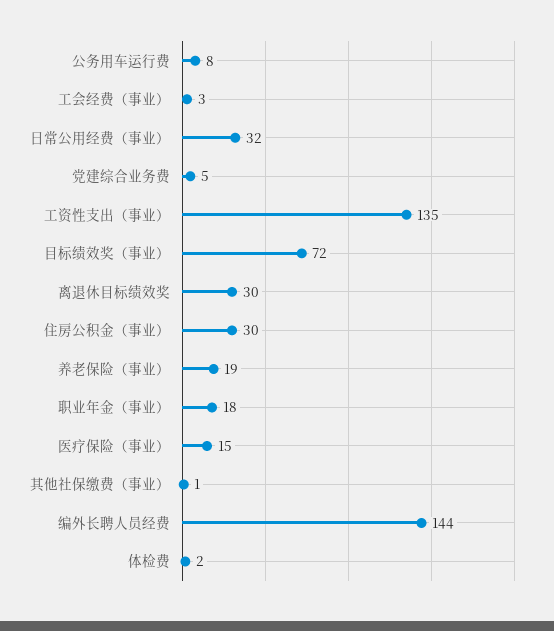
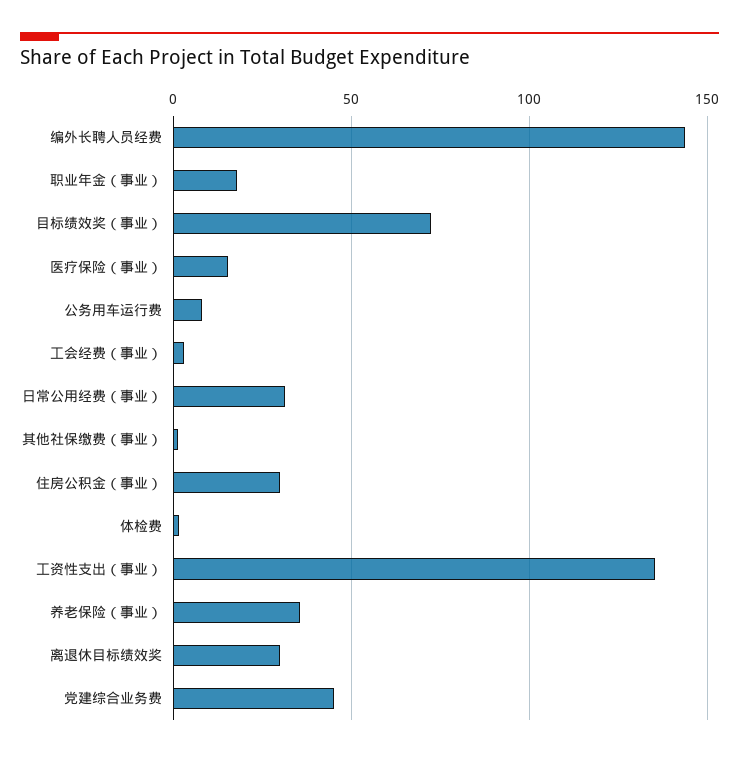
党建综合业务费: 5 -> 45
养老保险（事业）: 19 -> 35

